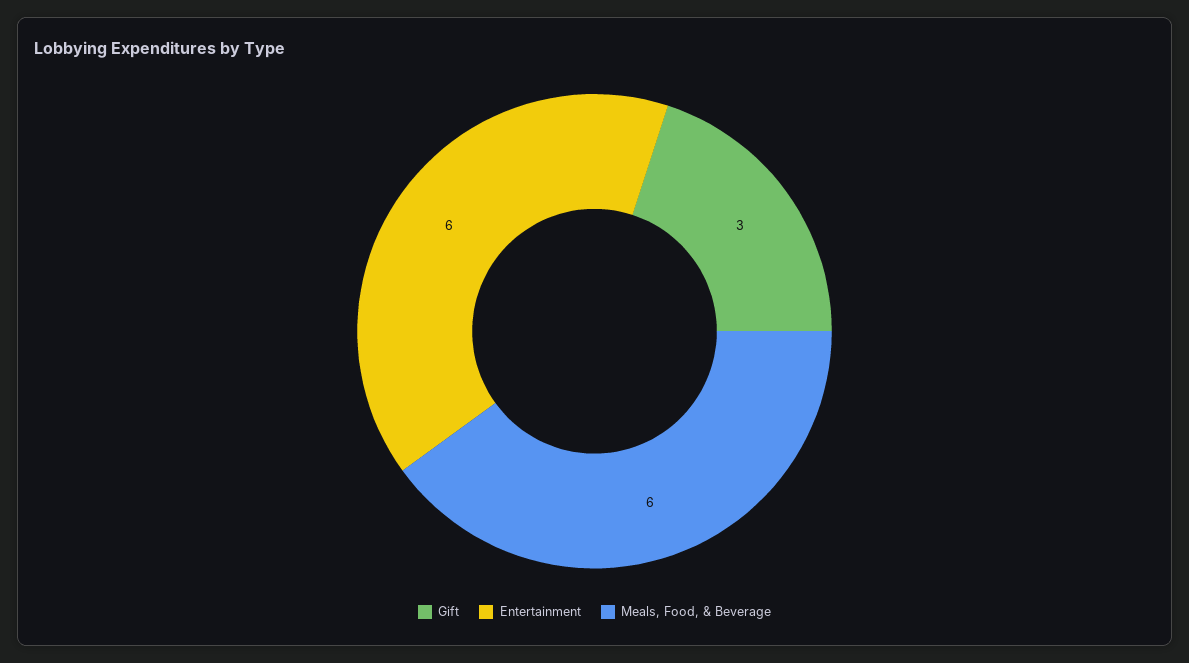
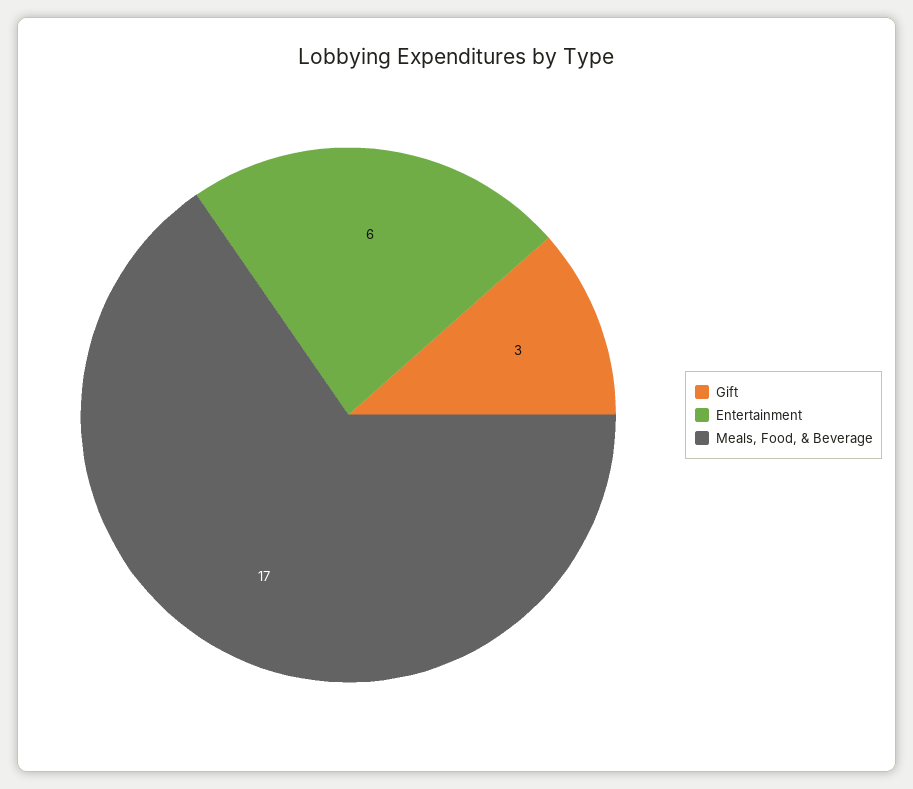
Meals, Food, & Beverage: 6 -> 17

